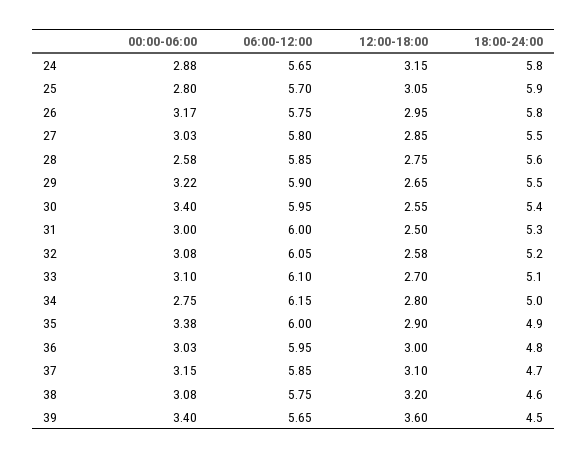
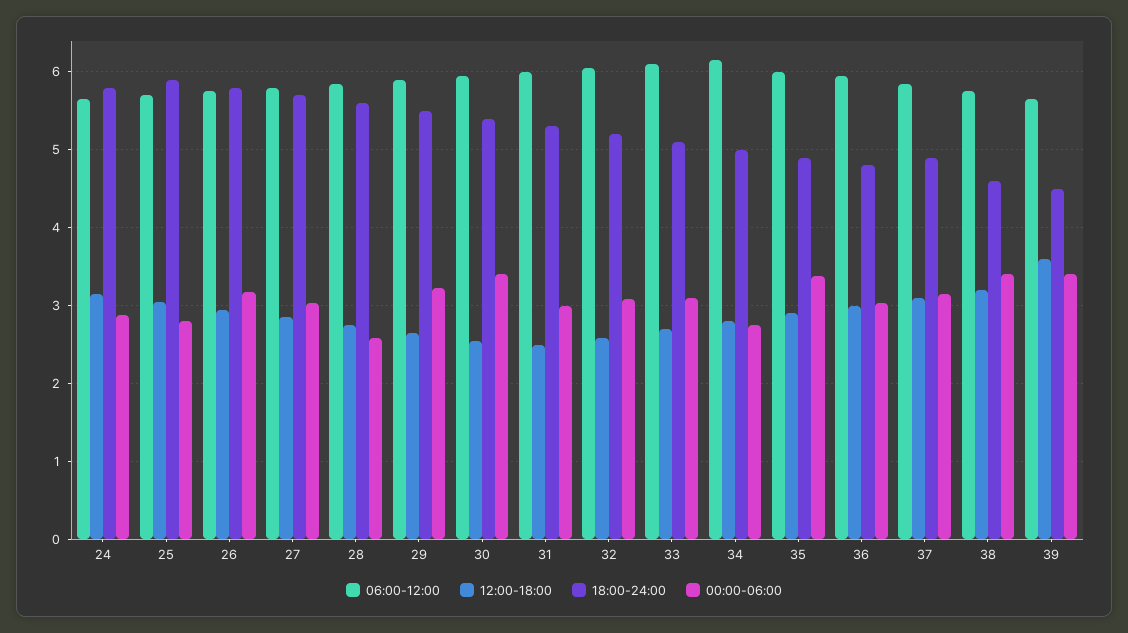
18:00-24:00, 27: 5.5 -> 5.7
18:00-24:00, 37: 4.7 -> 4.9
00:00-06:00, 38: 3.08 -> 3.4

